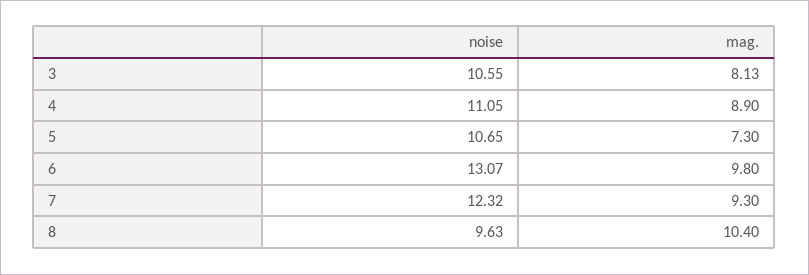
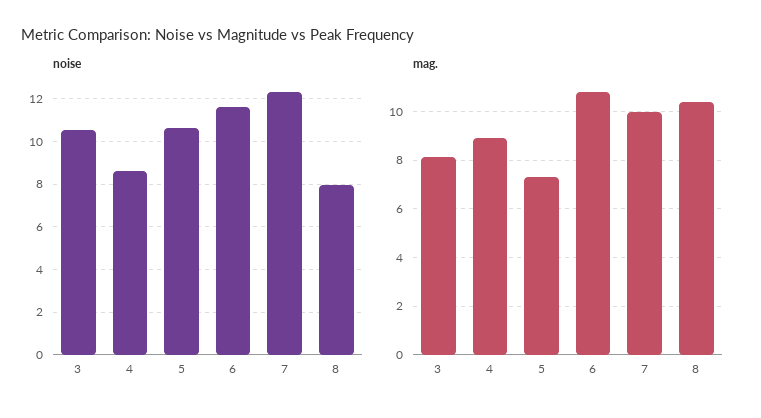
noise, 4: 11.05 -> 8.5
noise, 6: 13.07 -> 11.5
mag., 6: 9.8 -> 10.75
mag., 7: 9.3 -> 10
noise, 8: 9.63 -> 8

